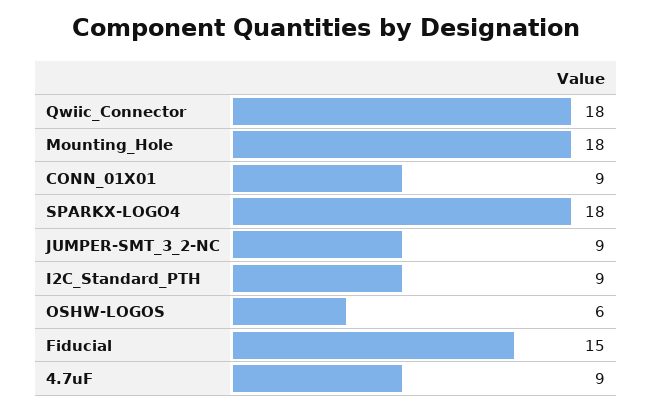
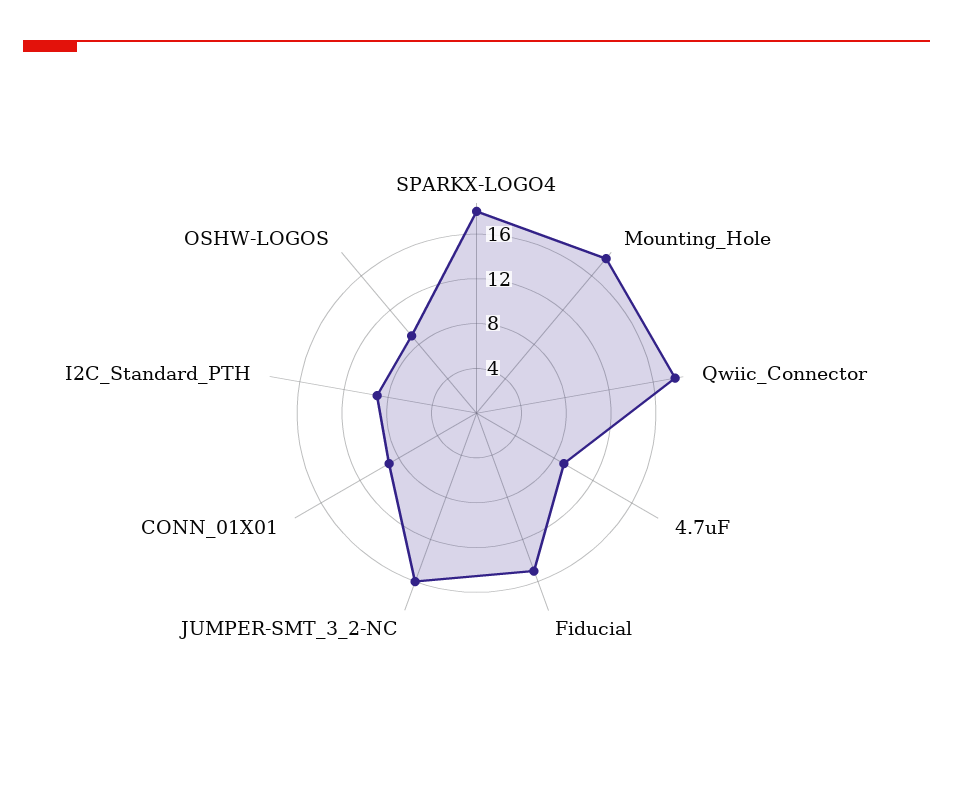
JUMPER-SMT_3_2-NC: 9 -> 16
OSHW-LOGOS: 6 -> 9

